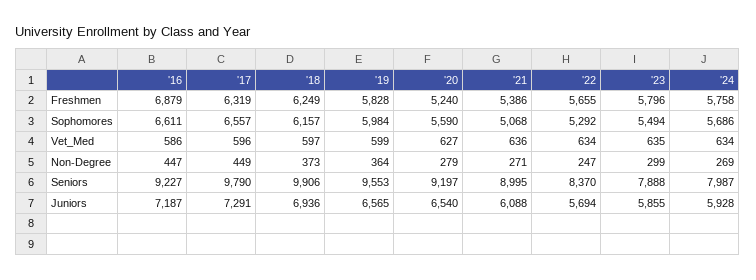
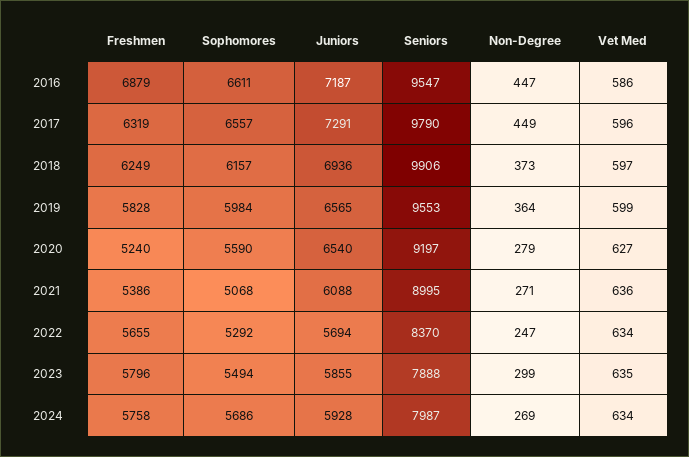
'16, Seniors: 9227 -> 9547

